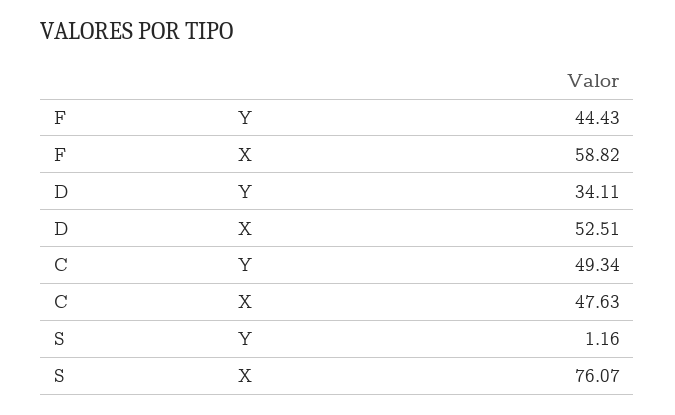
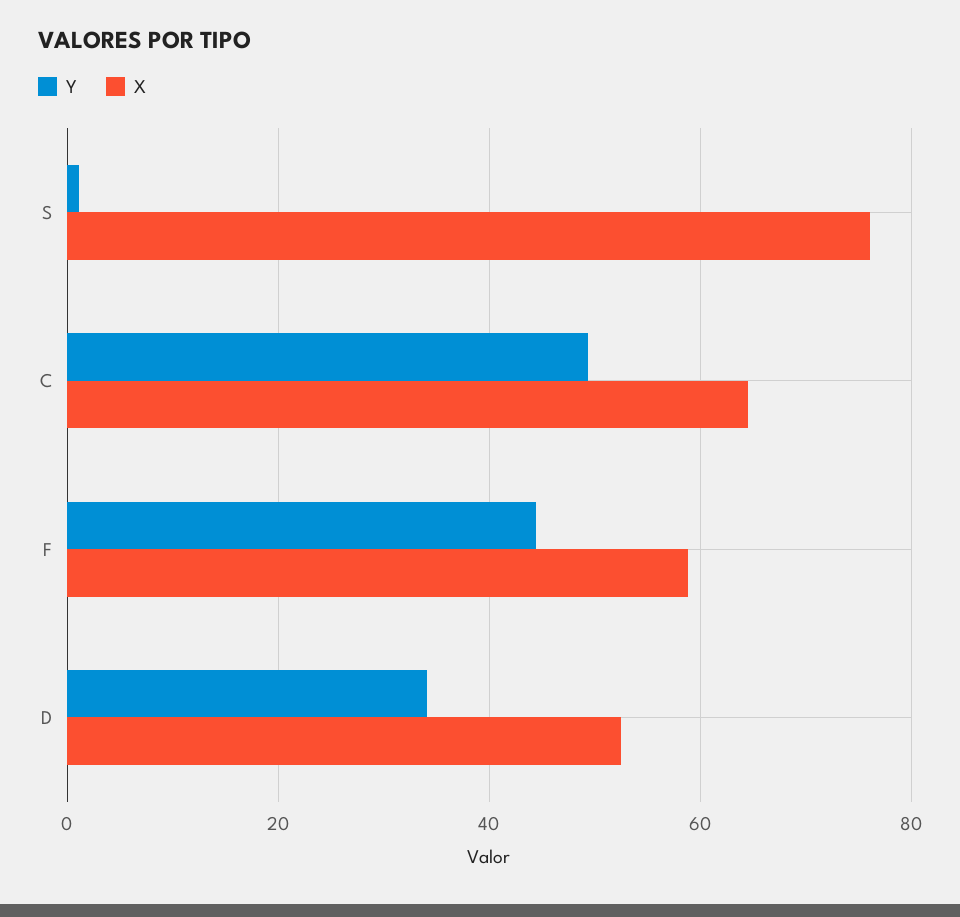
X, C: 47.63 -> 64

